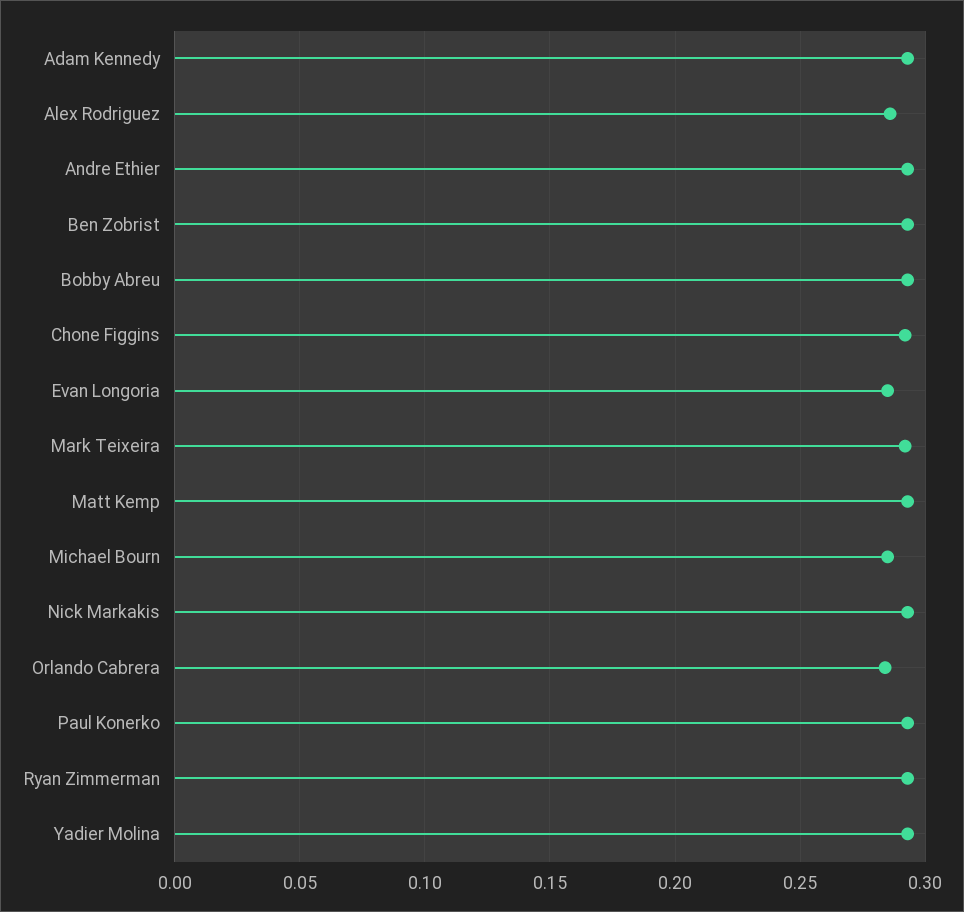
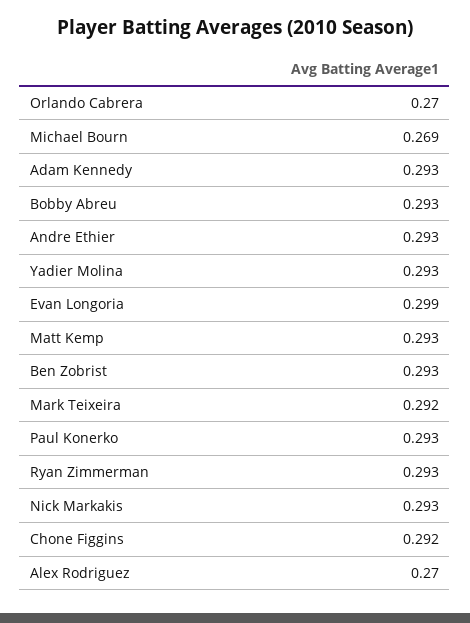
Alex Rodriguez: 0.285 -> 0.27
Evan Longoria: 0.285 -> 0.299
Michael Bourn: 0.285 -> 0.269
Orlando Cabrera: 0.285 -> 0.27

